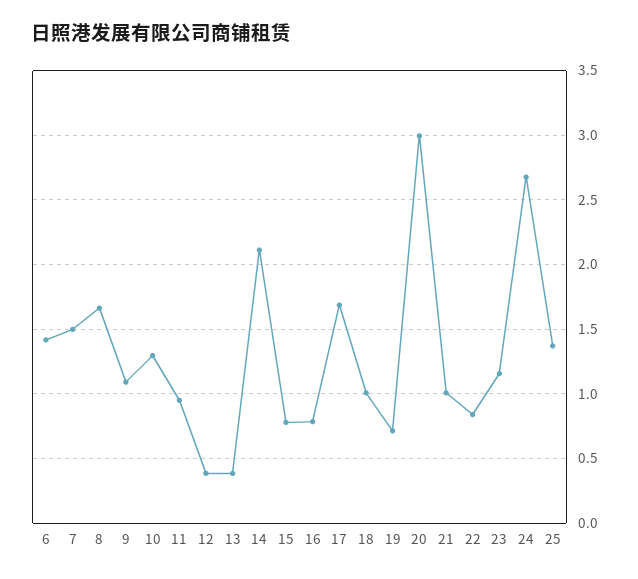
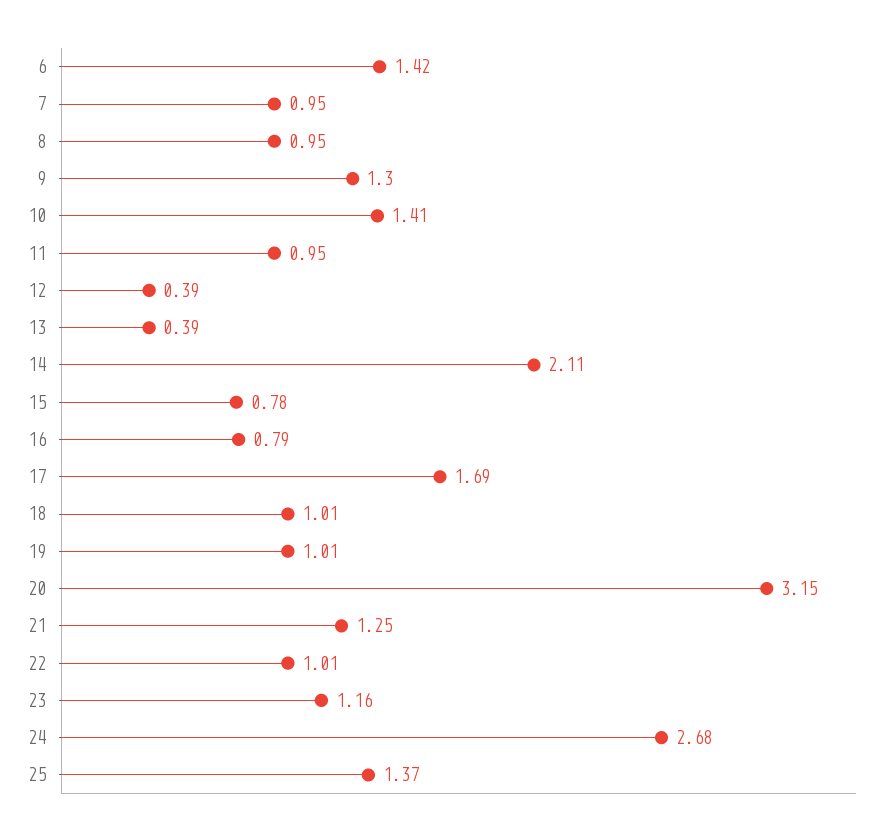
7: 1.5 -> 0.95
8: 1.65 -> 0.95
9: 1.1 -> 1.3
10: 1.3 -> 1.41
19: 0.7 -> 1.01
20: 3 -> 3.15
21: 1 -> 1.25
22: 0.85 -> 1.01

